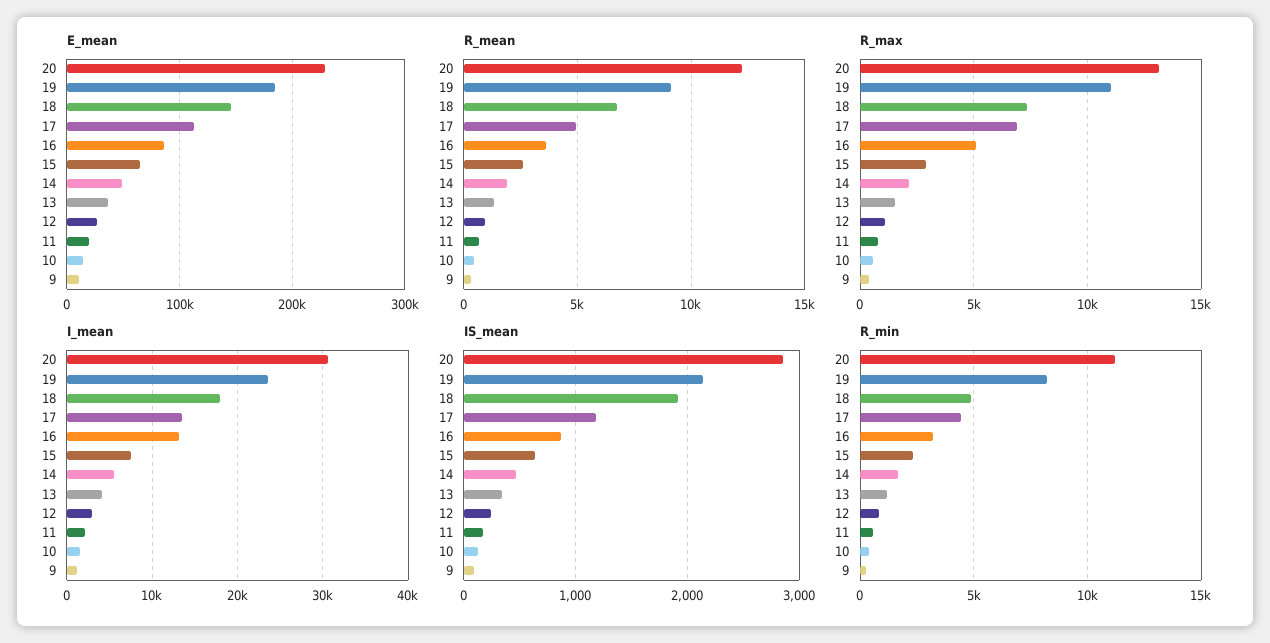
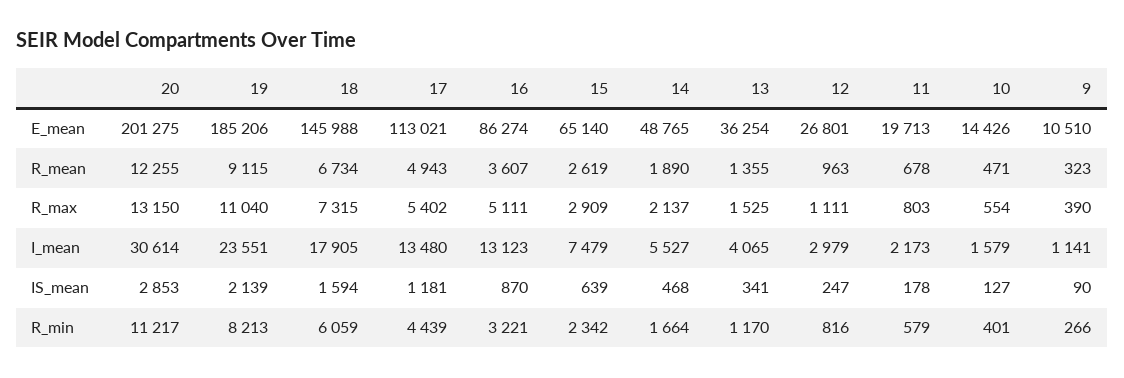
E_mean, 20: 230000 -> 201275
R_max, 17: 7000 -> 5402
IS_mean, 18: 1900 -> 1594
R_min, 18: 5000 -> 6059

